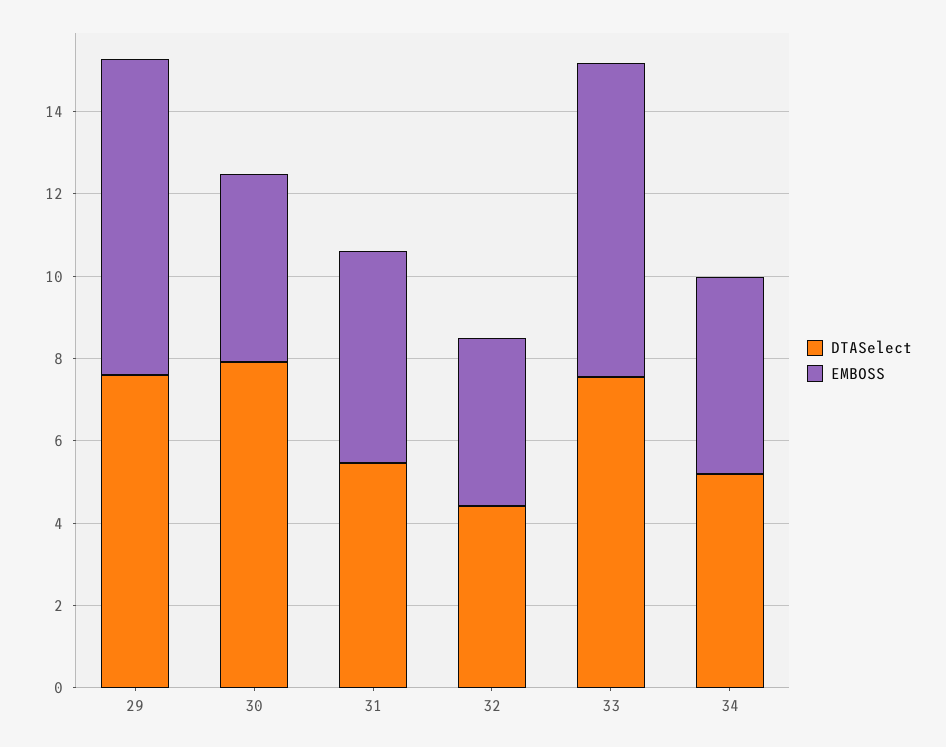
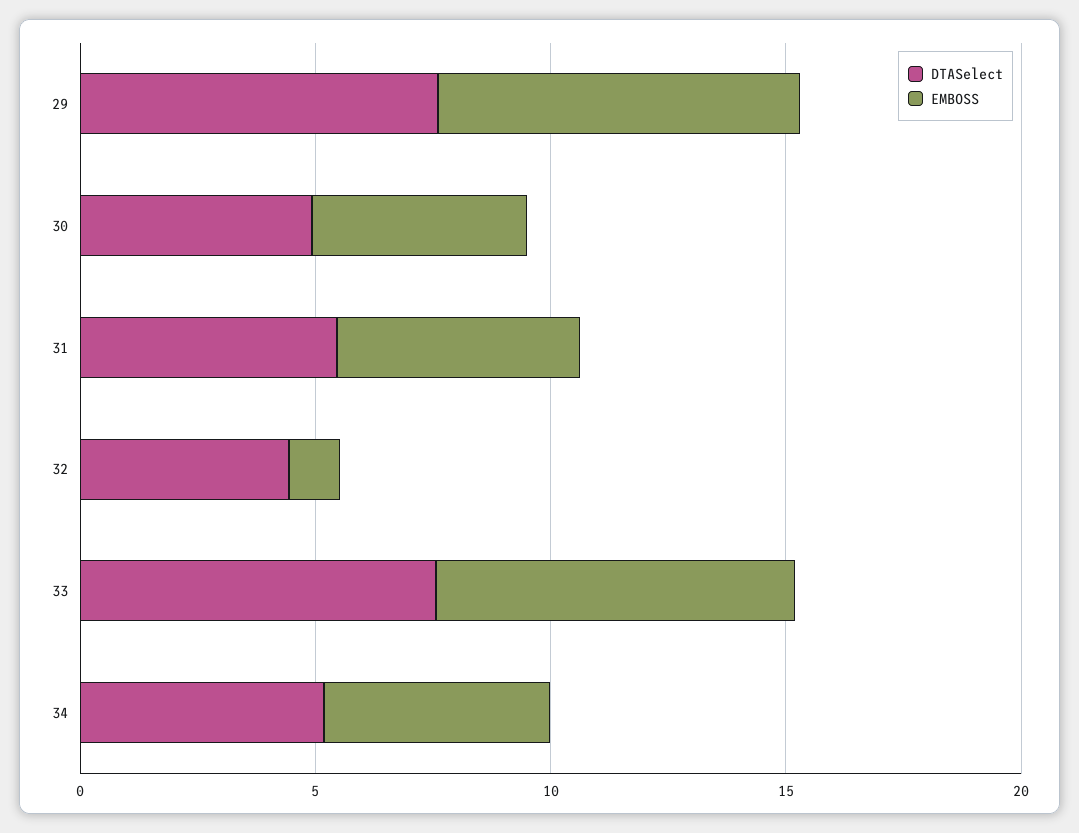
DTASelect, 30: 8 -> 5
EMBOSS, 32: 4 -> 1

